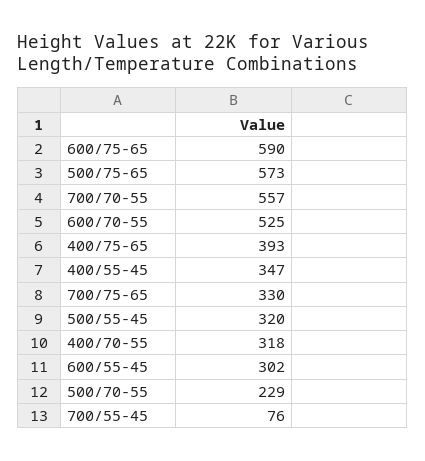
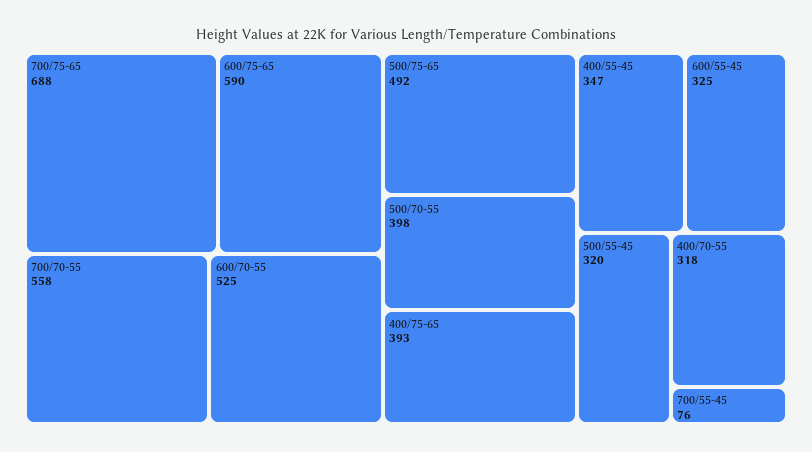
500/75-65: 573 -> 492
700/70-55: 557 -> 558
700/75-65: 330 -> 688
600/55-45: 302 -> 325
500/70-55: 229 -> 398

